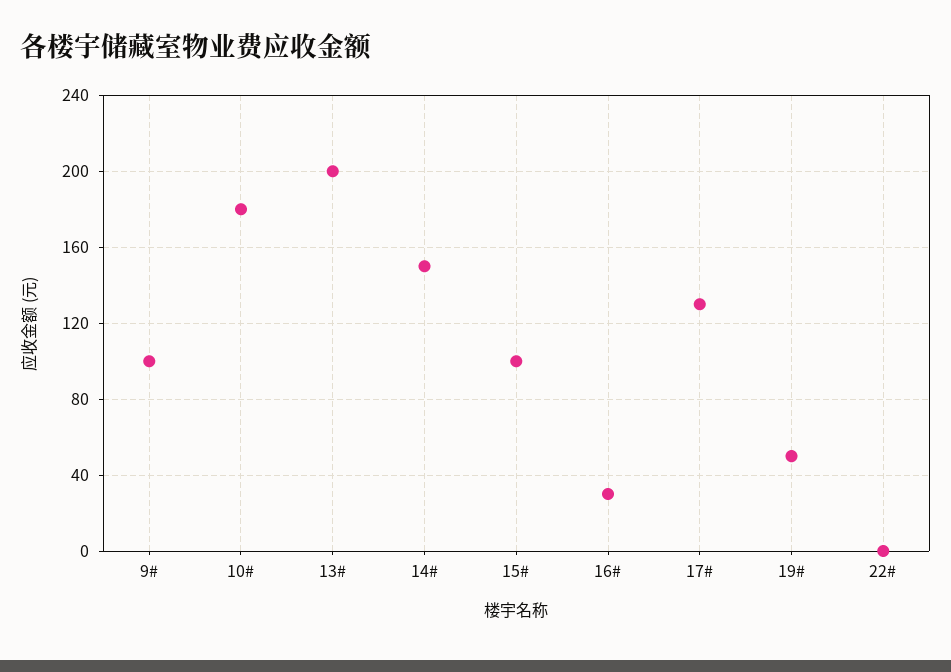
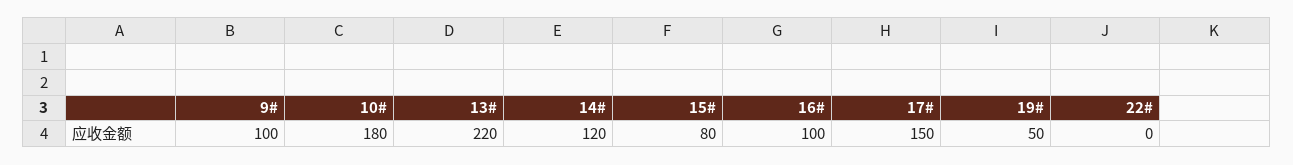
13#: 200 -> 220
14#: 150 -> 120
15#: 100 -> 80
16#: 30 -> 100
17#: 130 -> 150

